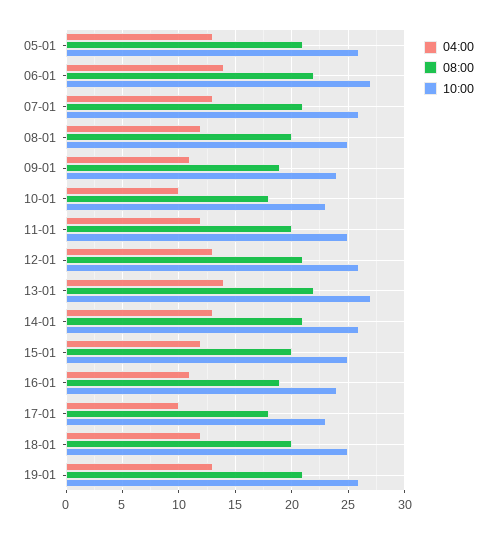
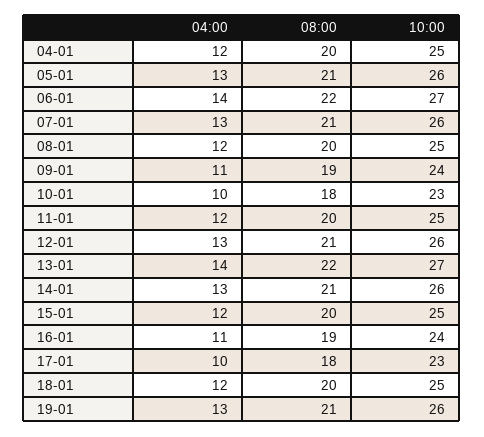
04:00, 04-01: none -> 12
08:00, 04-01: none -> 20
10:00, 04-01: none -> 25

